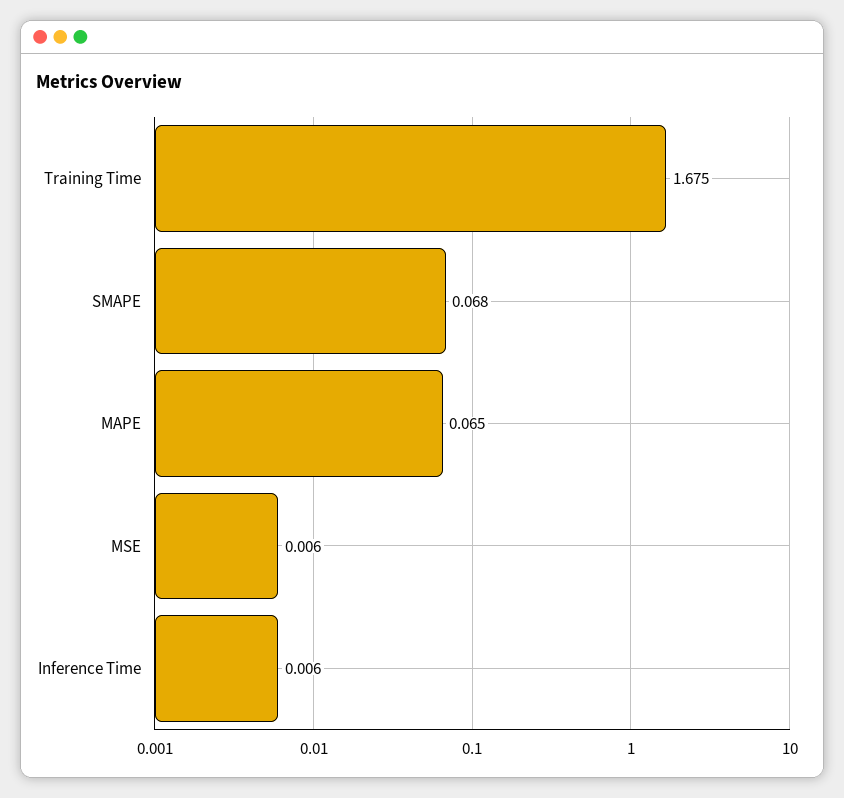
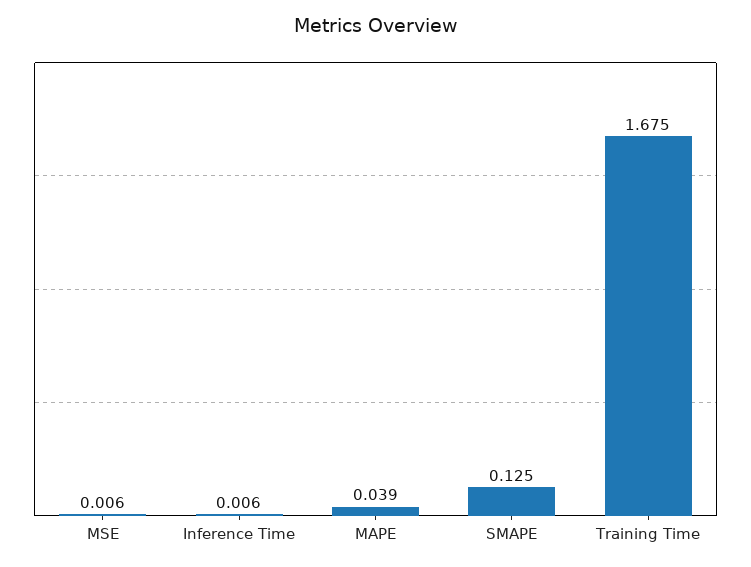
SMAPE: 0.068 -> 0.125
MAPE: 0.065 -> 0.039

